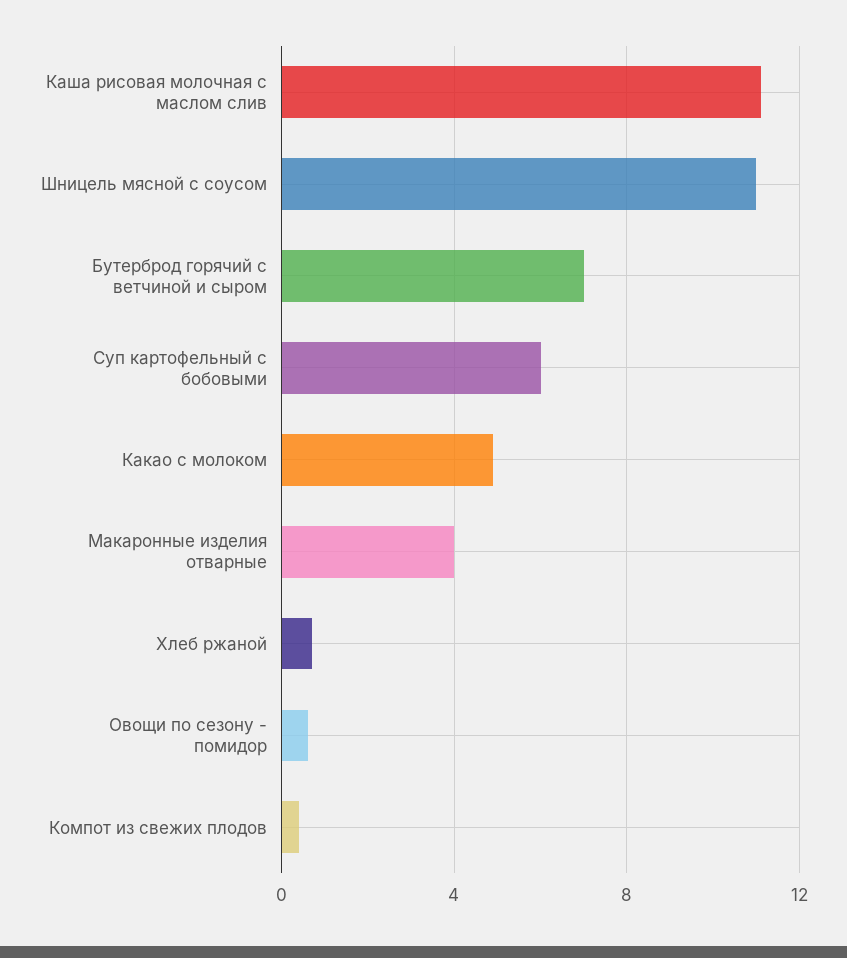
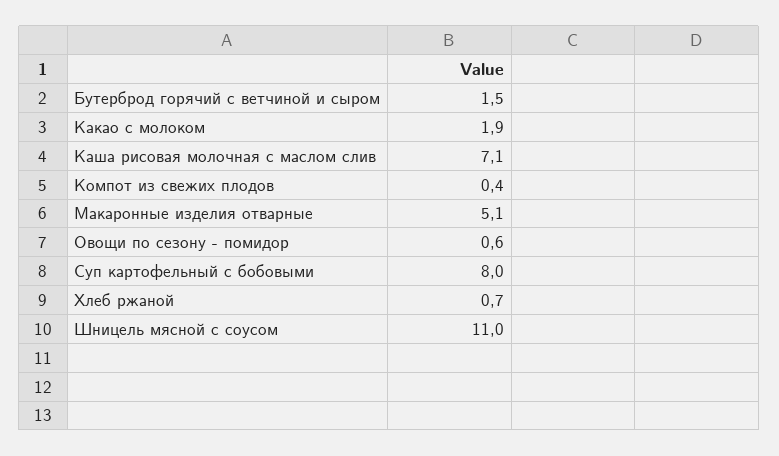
Каша рисовая молочная с маслом слив: 11 -> 7.1
Бутерброд горячий с ветчиной и сыром: 7 -> 1.5
Суп картофельный с бобовыми: 6 -> 8
Какао с молоком: 5 -> 1.9
Макаронные изделия отварные: 4 -> 5.1

